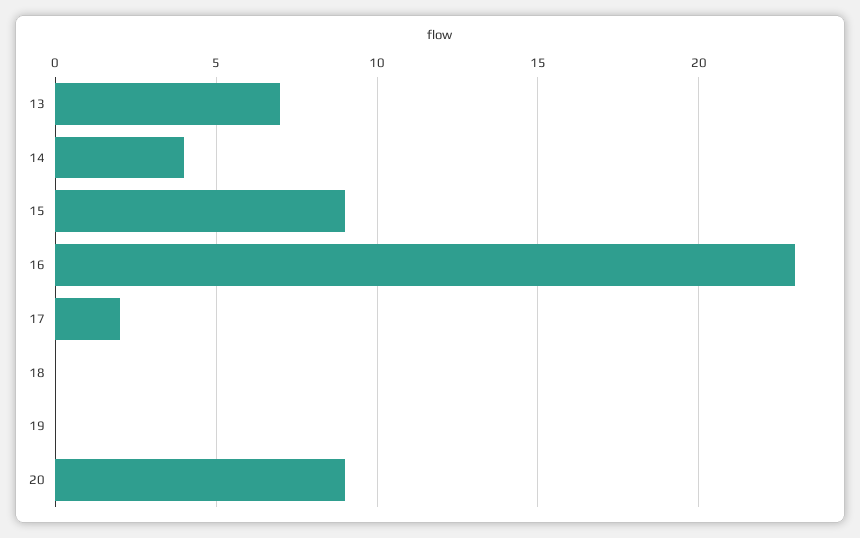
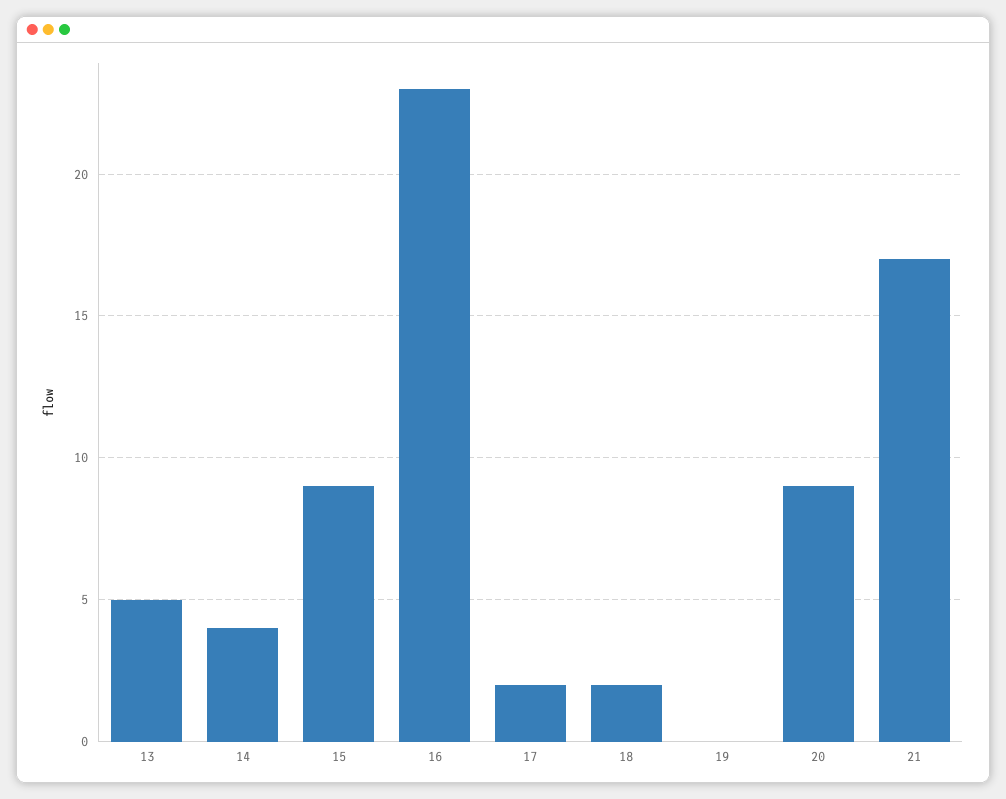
13: 7 -> 5
18: 0 -> 2
21: none -> 17

